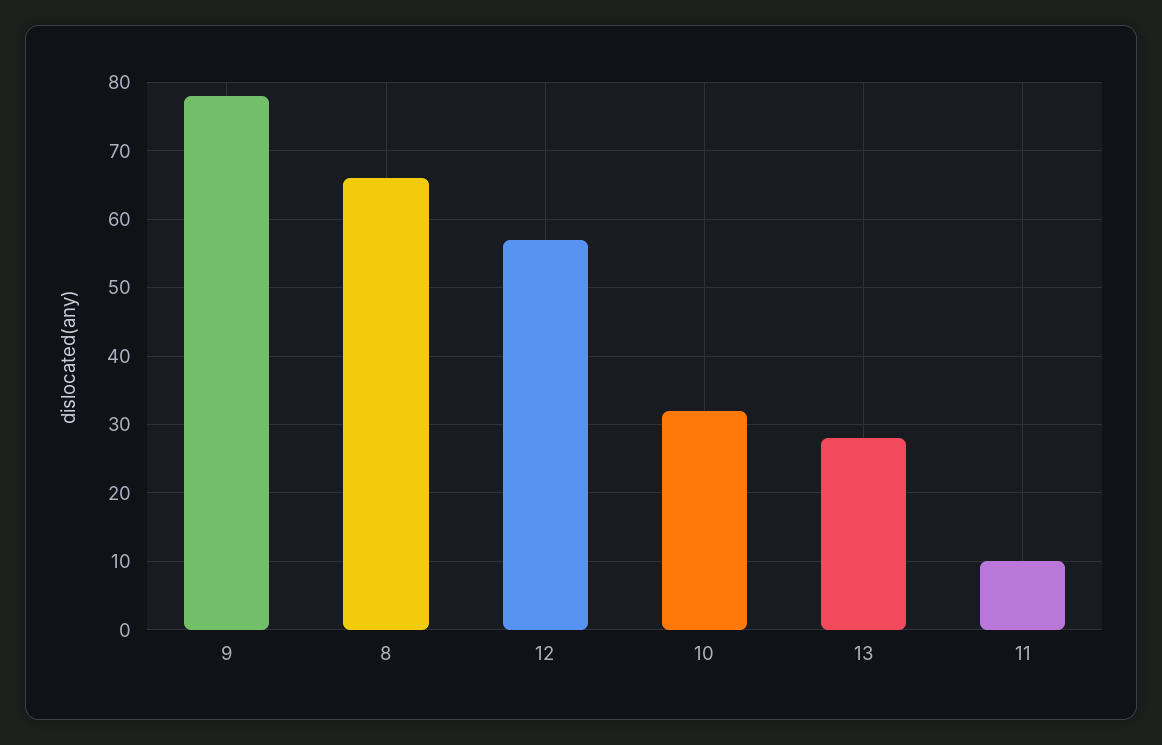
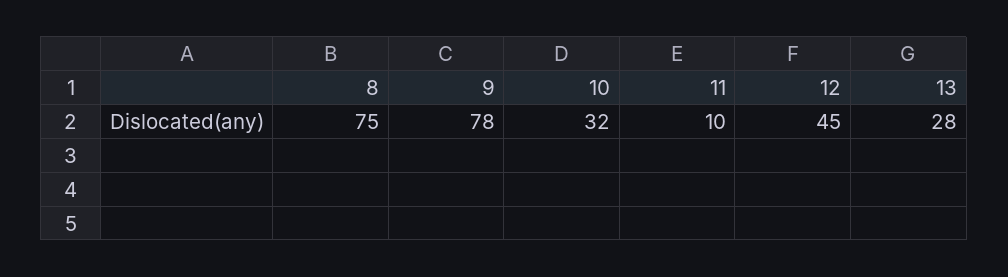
8: 66 -> 75
12: 57 -> 45

